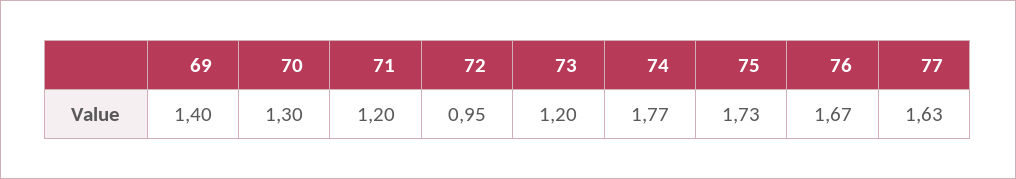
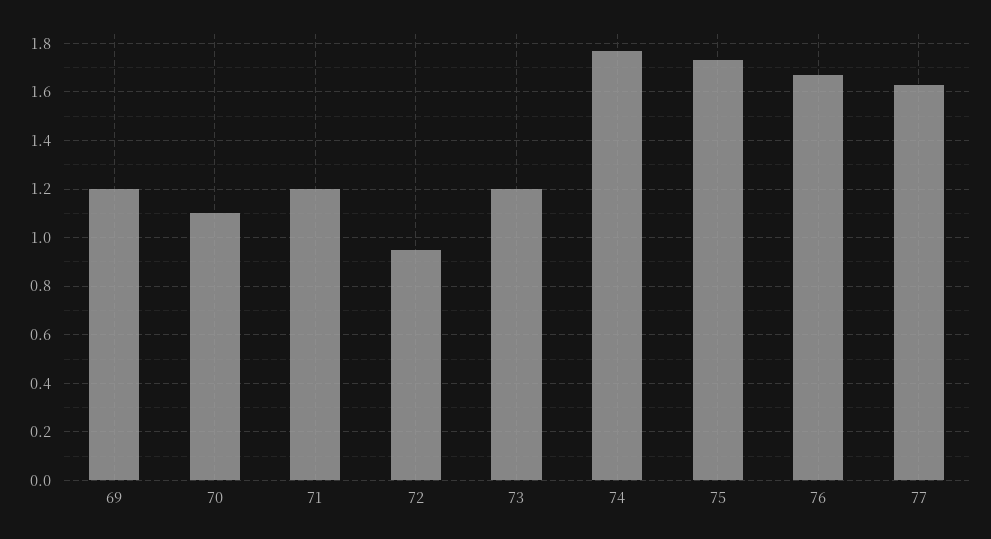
69: 1.4 -> 1.2
70: 1.3 -> 1.1

